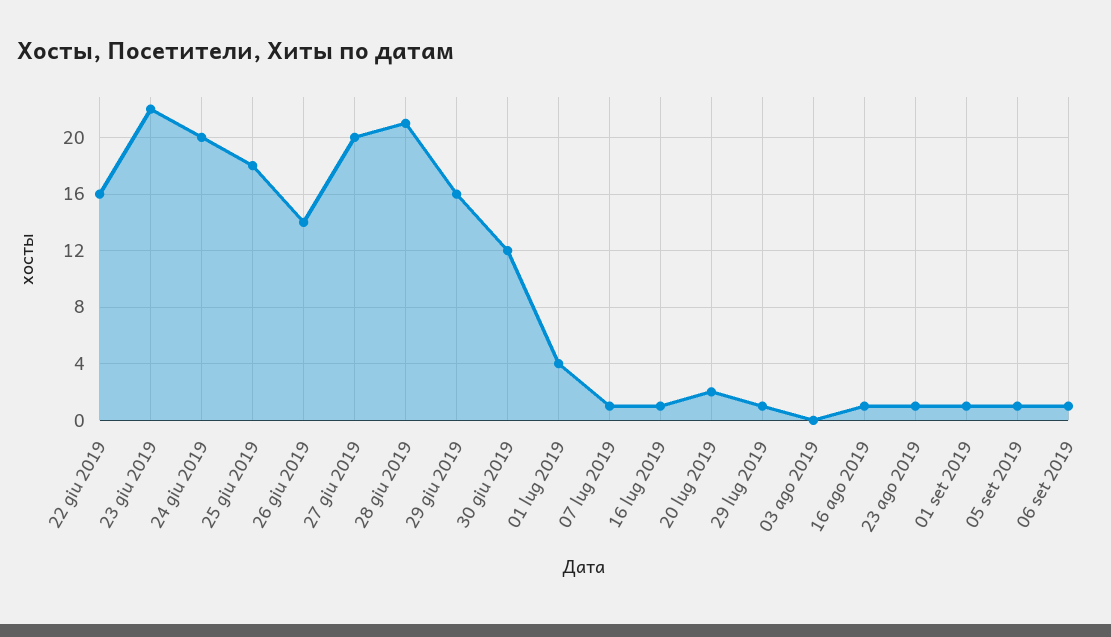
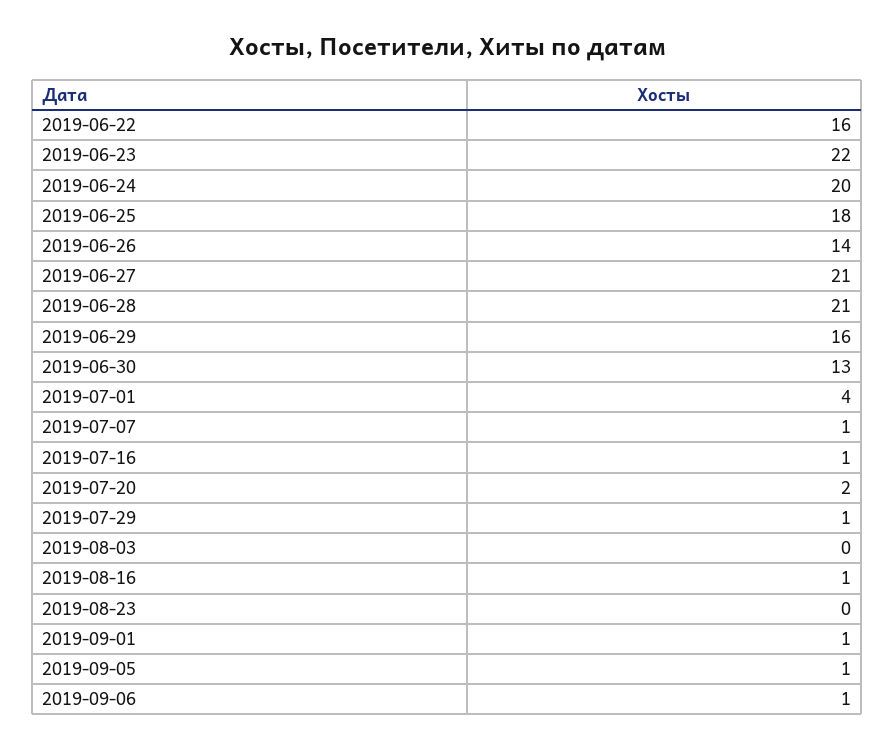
27 giu 2019: 20 -> 21
30 giu 2019: 12 -> 13
23 ago 2019: 1 -> 0

